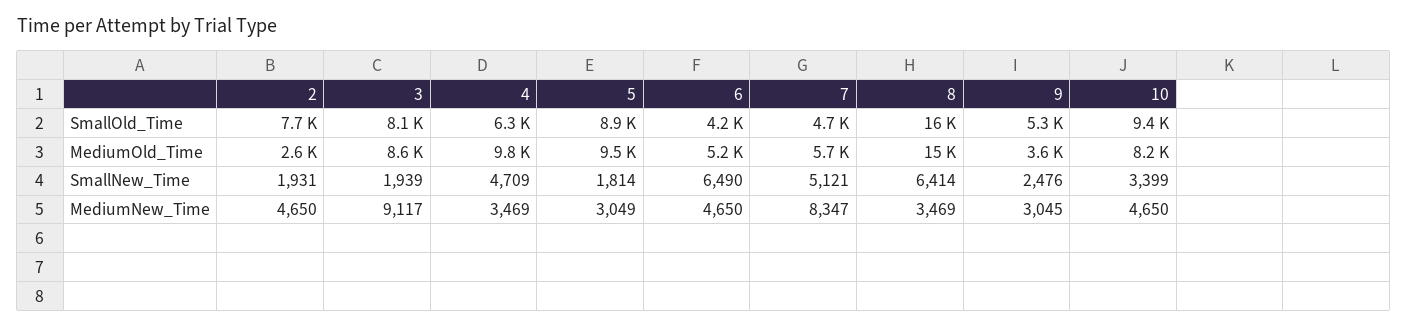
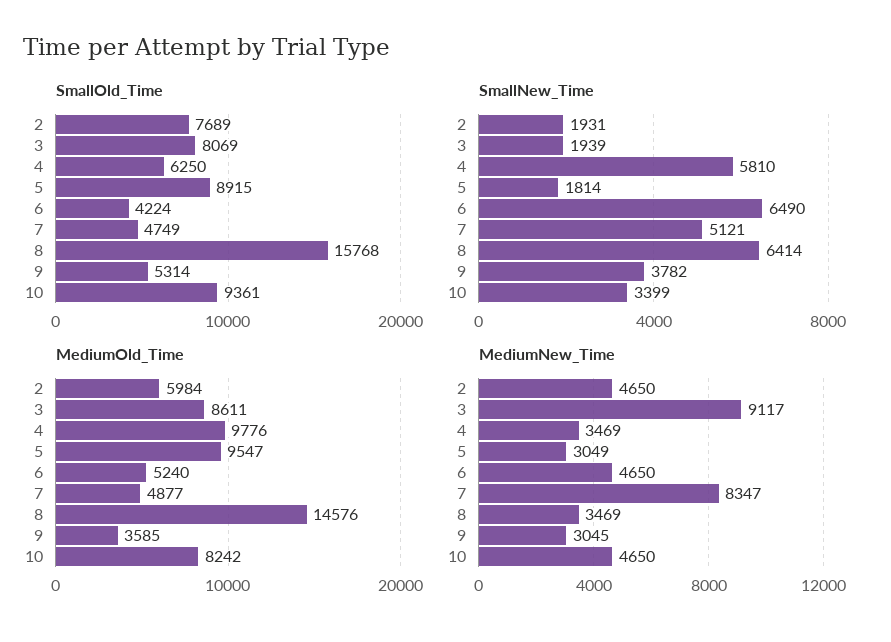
MediumOld_Time, 2: 2600 -> 5984
MediumOld_Time, 7: 5700 -> 4877
SmallNew_Time, 4: 4709 -> 5810
SmallNew_Time, 9: 2476 -> 3782

